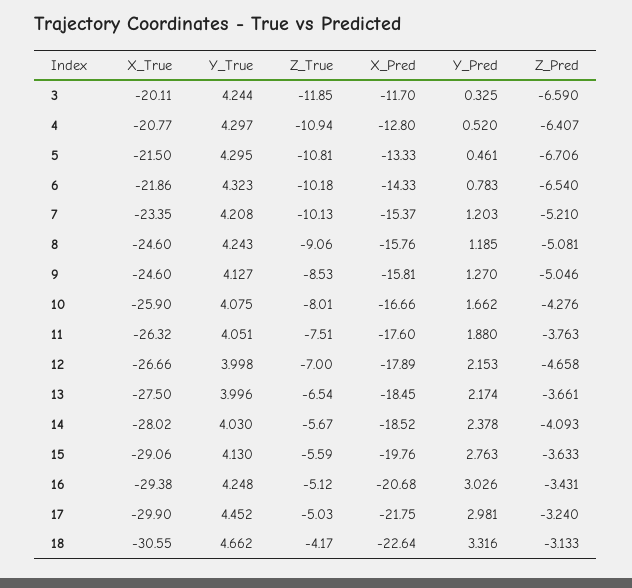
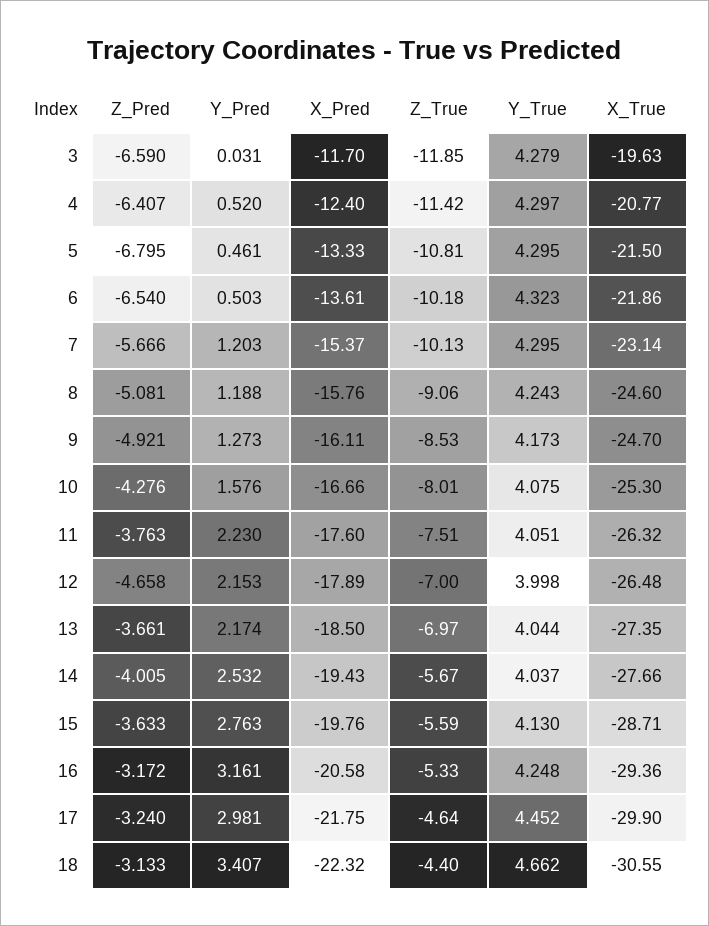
X_True, 3: -20.11 -> -19.63
Y_True, 3: 4.244 -> 4.279
Y_Pred, 3: 0.325 -> 0.031
Z_True, 4: -10.94 -> -11.42
X_Pred, 4: -12.8 -> -12.4
Z_Pred, 5: -6.706 -> -6.795
X_Pred, 6: -14.33 -> -13.61
Y_Pred, 6: 0.783 -> 0.503
X_True, 7: -23.35 -> -23.14
Y_True, 7: 4.208 -> 4.295
Z_Pred, 7: -5.21 -> -5.666
Y_Pred, 8: 1.185 -> 1.188
X_True, 9: -24.6 -> -24.7
Y_True, 9: 4.127 -> 4.173
X_Pred, 9: -15.81 -> -16.11
Y_Pred, 9: 1.27 -> 1.273
Z_Pred, 9: -5.046 -> -4.921
X_True, 10: -25.9 -> -25.3
Y_Pred, 10: 1.662 -> 1.576
Y_Pred, 11: 1.88 -> 2.23
X_True, 12: -26.66 -> -26.48
X_True, 13: -27.5 -> -27.35
Y_True, 13: 3.996 -> 4.044
Z_True, 13: -6.54 -> -6.97
X_Pred, 13: -18.45 -> -18.5
X_True, 14: -28.02 -> -27.66
Y_True, 14: 4.03 -> 4.037
X_Pred, 14: -18.52 -> -19.43
Y_Pred, 14: 2.378 -> 2.532
Z_Pred, 14: -4.093 -> -4.005
X_True, 15: -29.06 -> -28.71
X_True, 16: -29.38 -> -29.36
Z_True, 16: -5.12 -> -5.33
X_Pred, 16: -20.68 -> -20.58
Y_Pred, 16: 3.026 -> 3.161
Z_Pred, 16: -3.431 -> -3.172
Z_True, 17: -5.03 -> -4.64
Z_True, 18: -4.17 -> -4.4
X_Pred, 18: -22.64 -> -22.32
Y_Pred, 18: 3.316 -> 3.407

